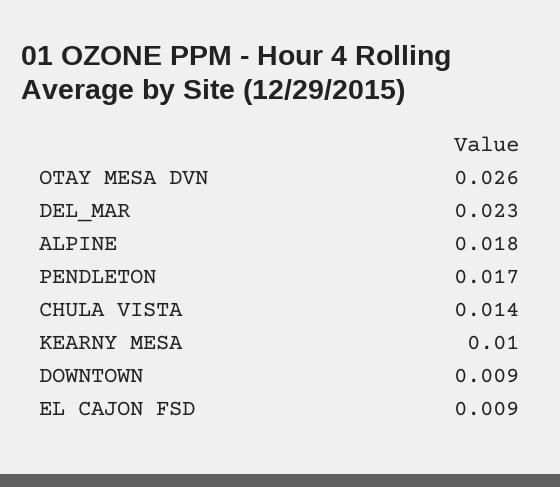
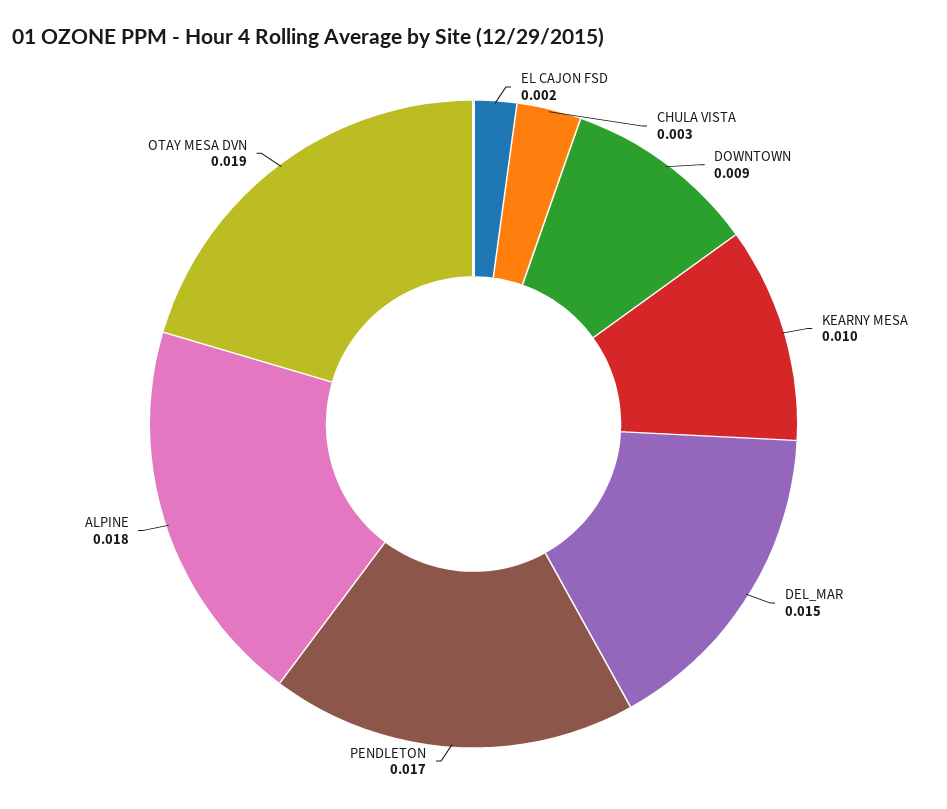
OTAY MESA DVN: 0.026 -> 0.019
DEL_MAR: 0.023 -> 0.015
CHULA VISTA: 0.014 -> 0.003
EL CAJON FSD: 0.009 -> 0.002

